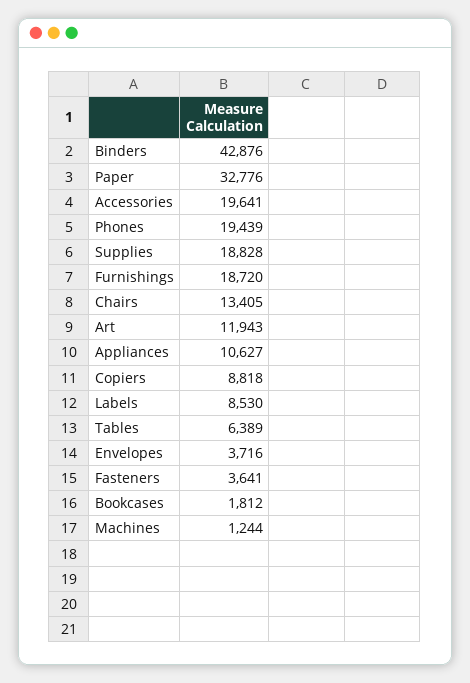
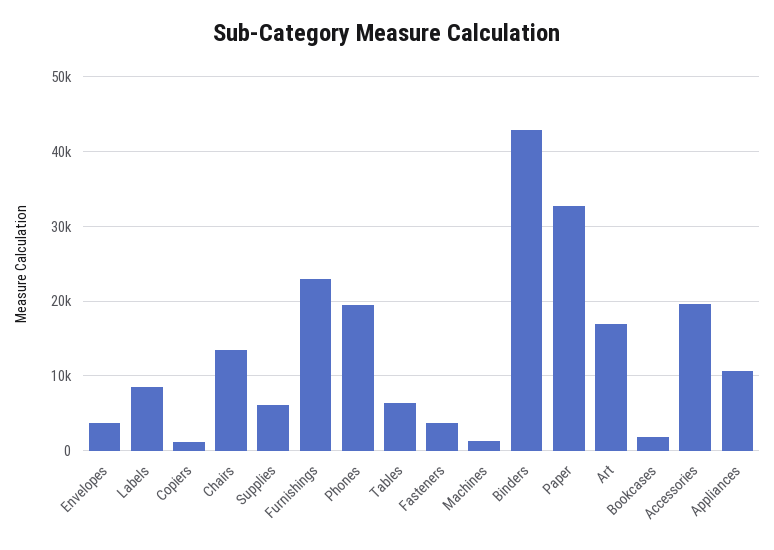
Supplies: 18828 -> 6000
Furnishings: 18720 -> 23000
Art: 11943 -> 17000
Copiers: 8818 -> 1000

